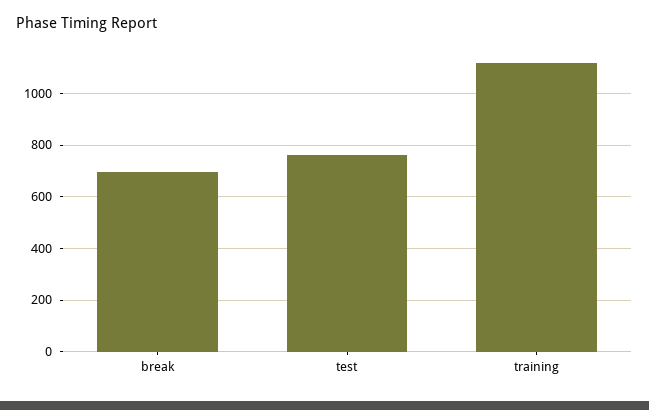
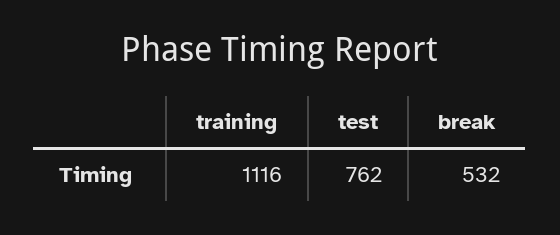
break: 700 -> 532

